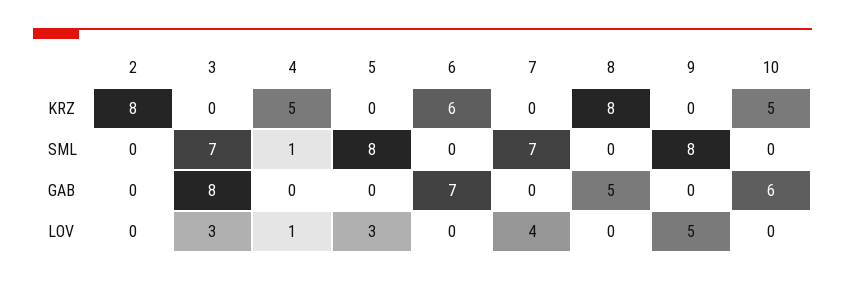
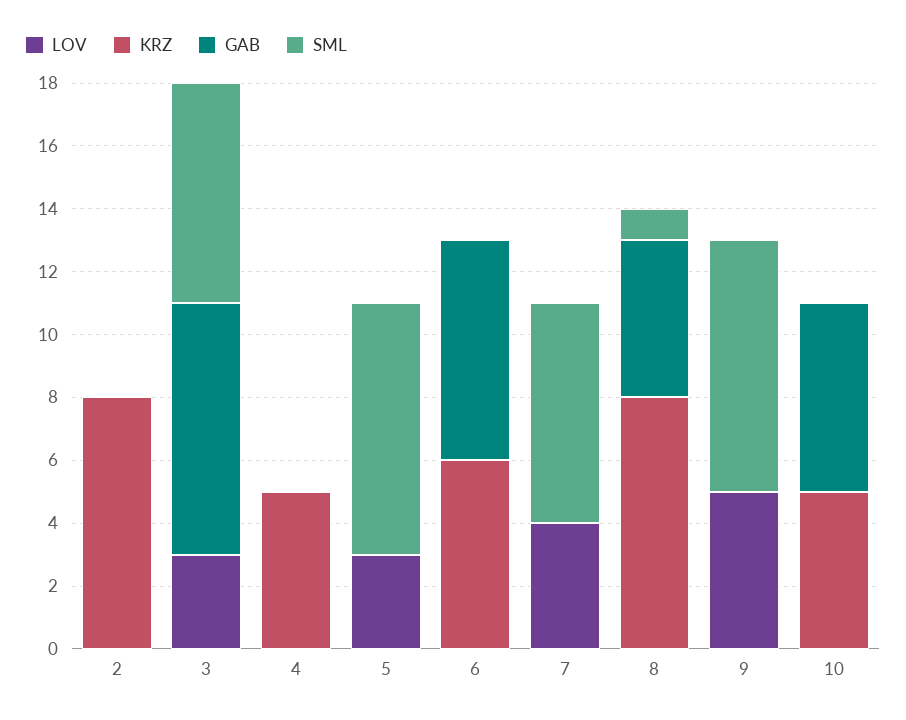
SML, 4: 1 -> 0
SML, 8: 0 -> 1
LOV, 4: 1 -> 0

